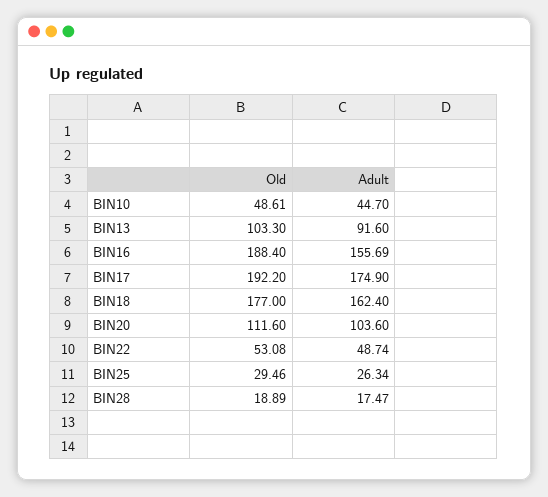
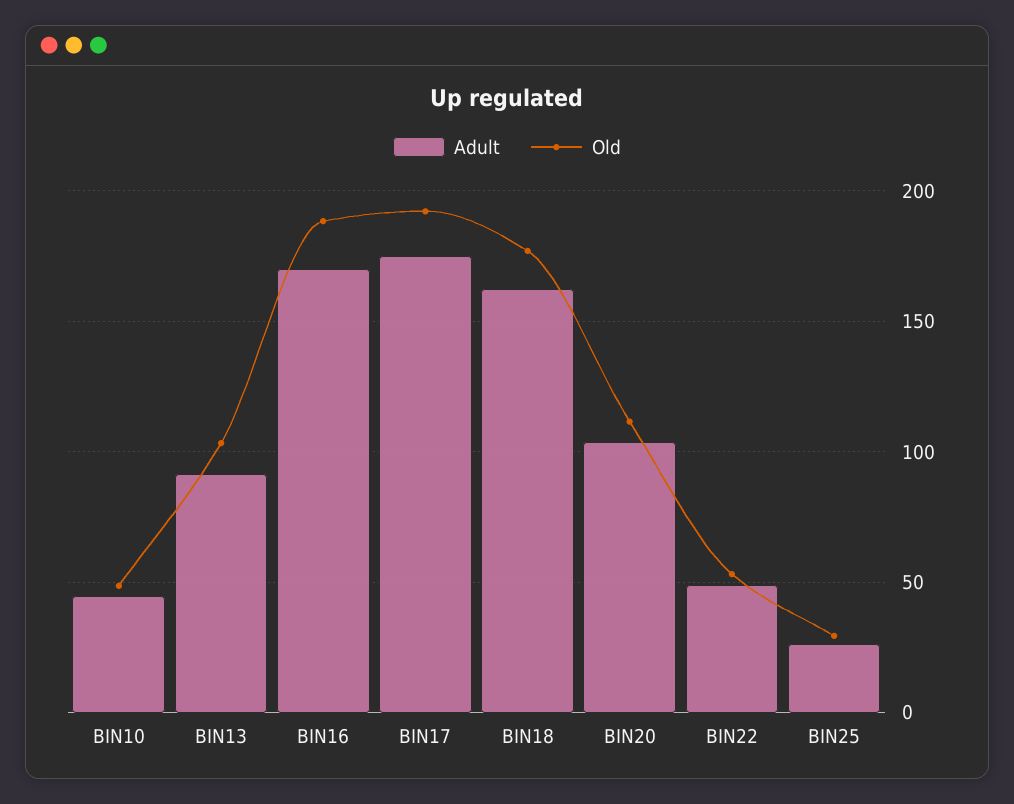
Adult, BIN16: 155.69 -> 170
Old, BIN28: 18.89 -> none
Adult, BIN28: 17.47 -> none

